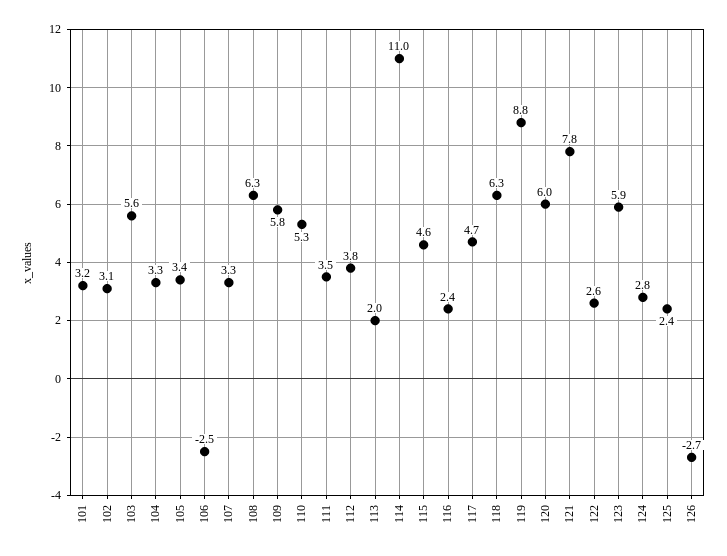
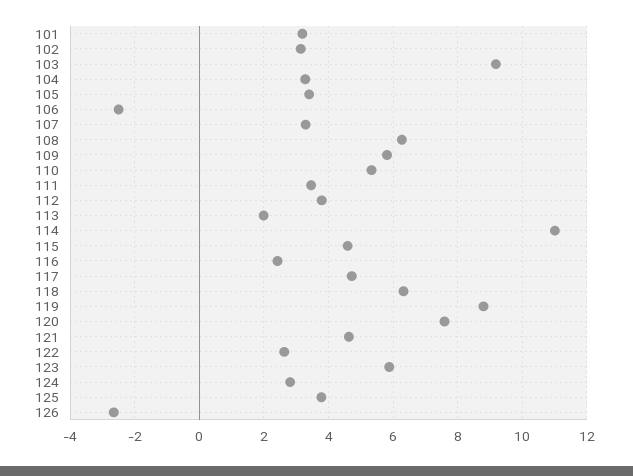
103: 5.6 -> 9.2
120: 6 -> 7.6
121: 7.8 -> 4.6
125: 2.4 -> 3.8

